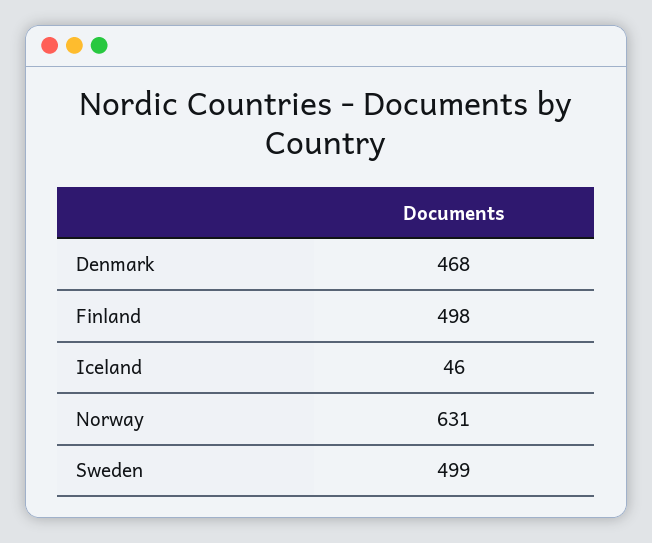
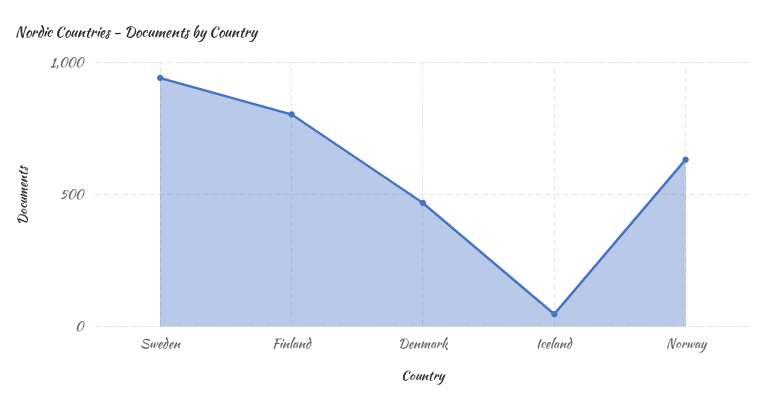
Finland: 498 -> 800
Sweden: 499 -> 950

